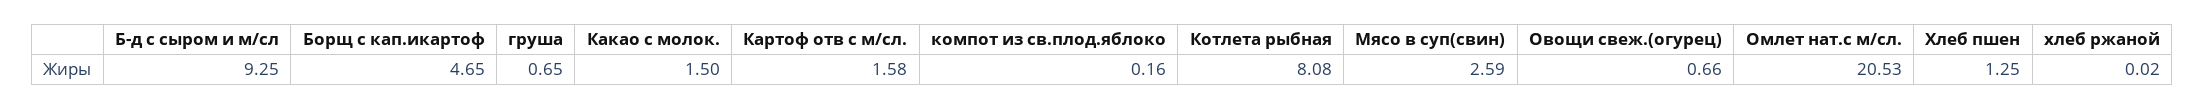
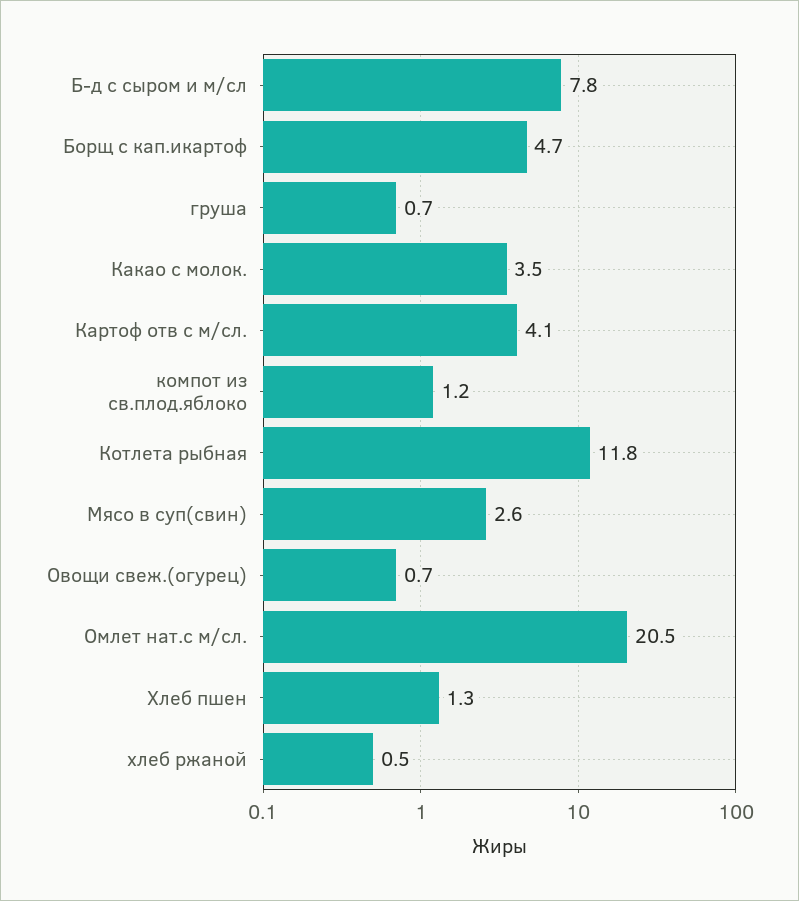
Б-д с сыром и м/сл: 9.25 -> 7.8
Какао с молок.: 1.5 -> 3.5
Картоф отв с м/сл.: 1.58 -> 4.1
компот из св.плод.яблоко: 0.16 -> 1.2
Котлета рыбная: 8.08 -> 11.8
хлеб ржаной: 0.02 -> 0.5

